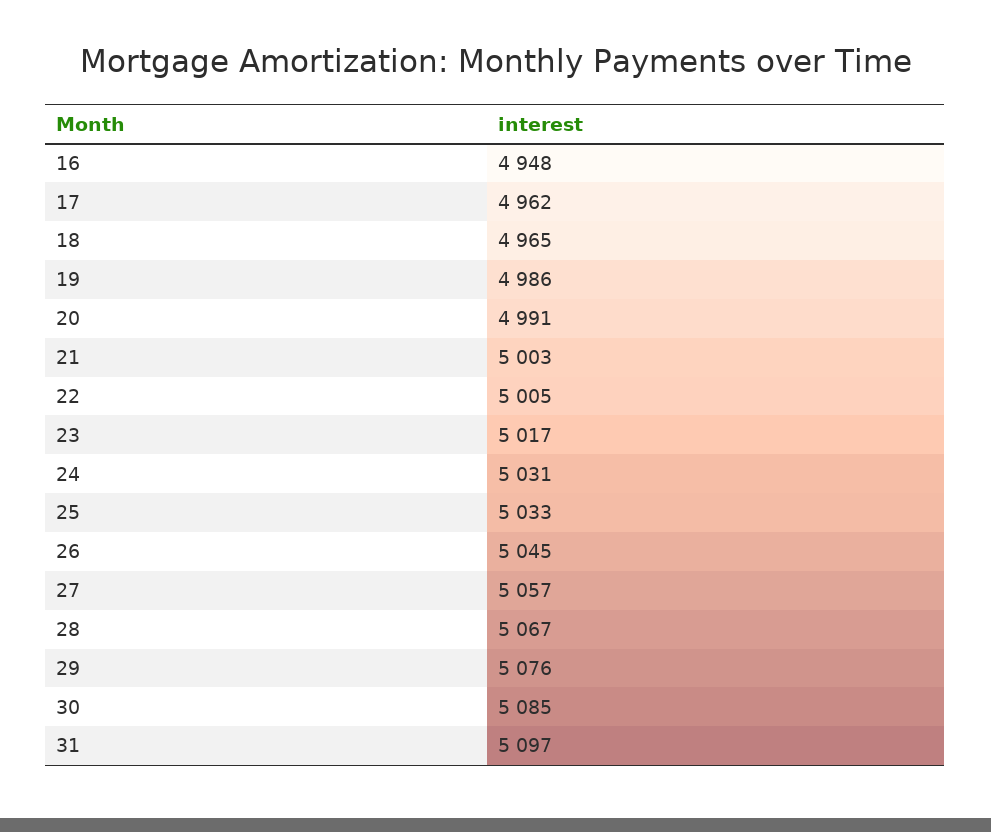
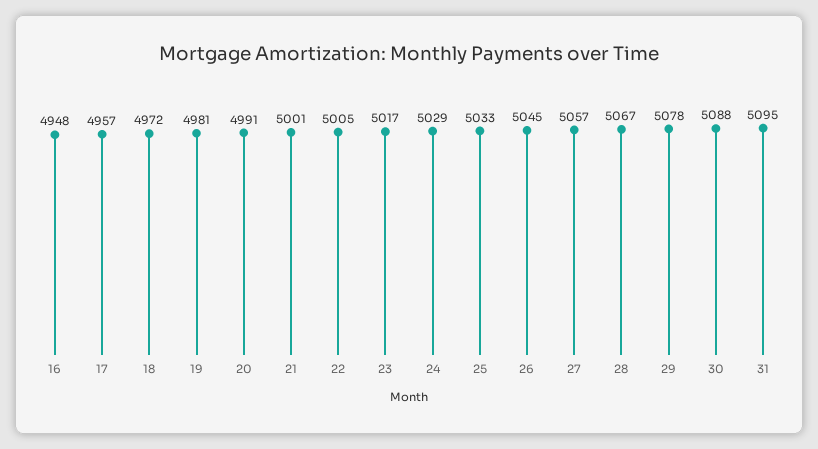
17: 4962 -> 4957
18: 4965 -> 4972
19: 4986 -> 4981
21: 5003 -> 5001
24: 5031 -> 5029
29: 5076 -> 5078
30: 5085 -> 5088
31: 5097 -> 5095

